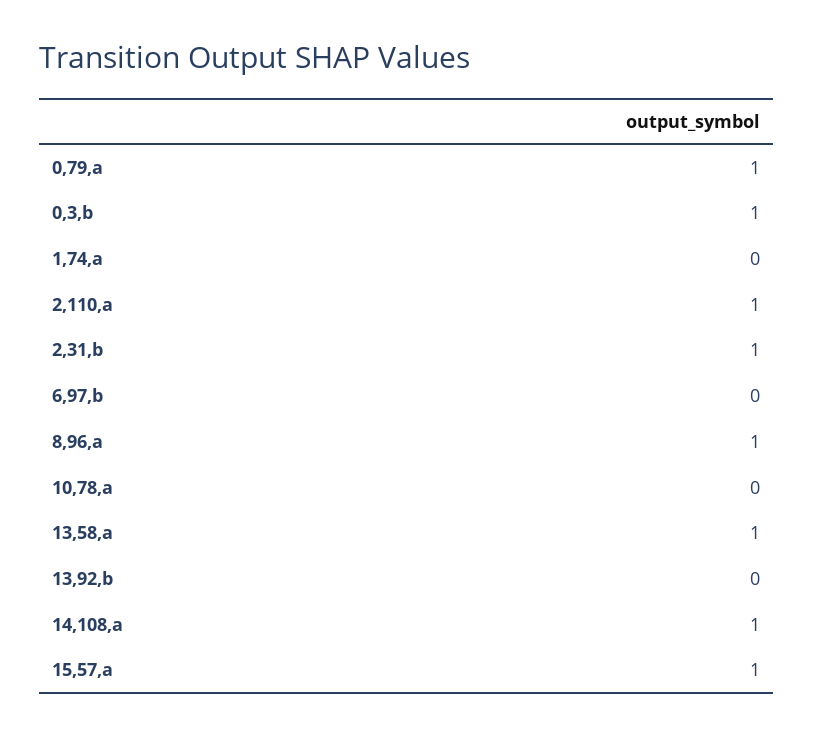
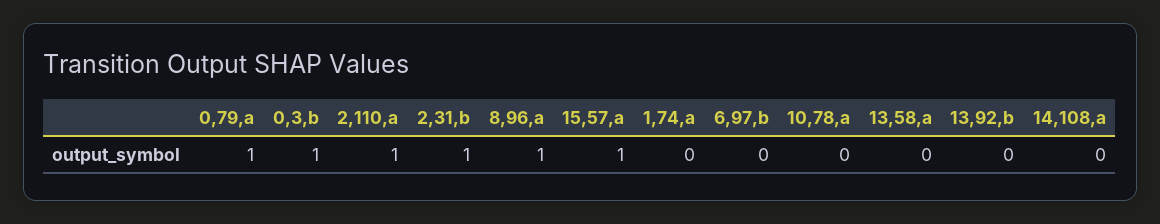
13,58,a: 1 -> 0
14,108,a: 1 -> 0

